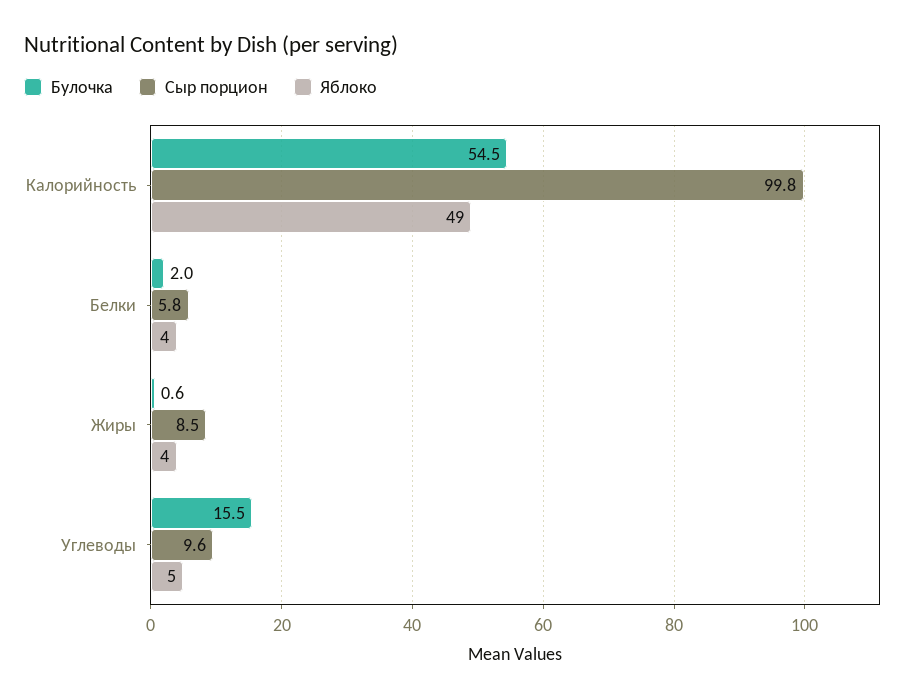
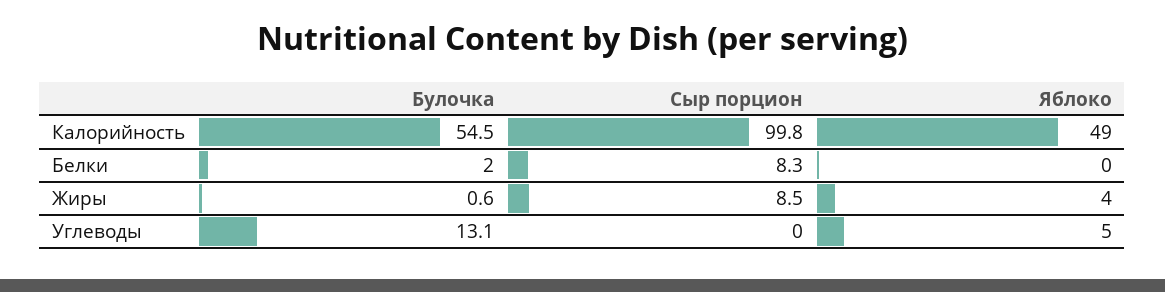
Сыр порцион, Белки: 5.8 -> 8.3
Яблоко, Белки: 4 -> 0
Булочка, Углеводы: 15.5 -> 13.1
Сыр порцион, Углеводы: 9.6 -> 0

